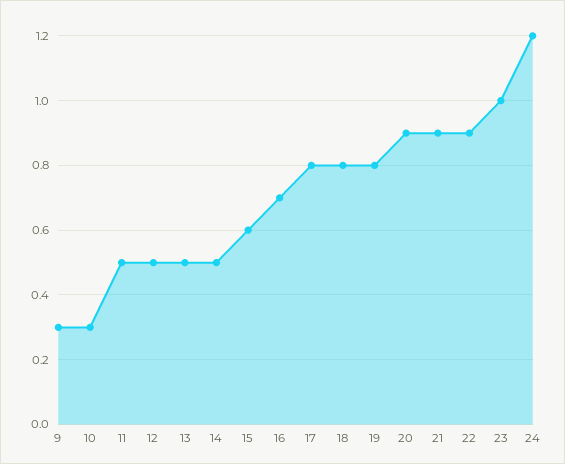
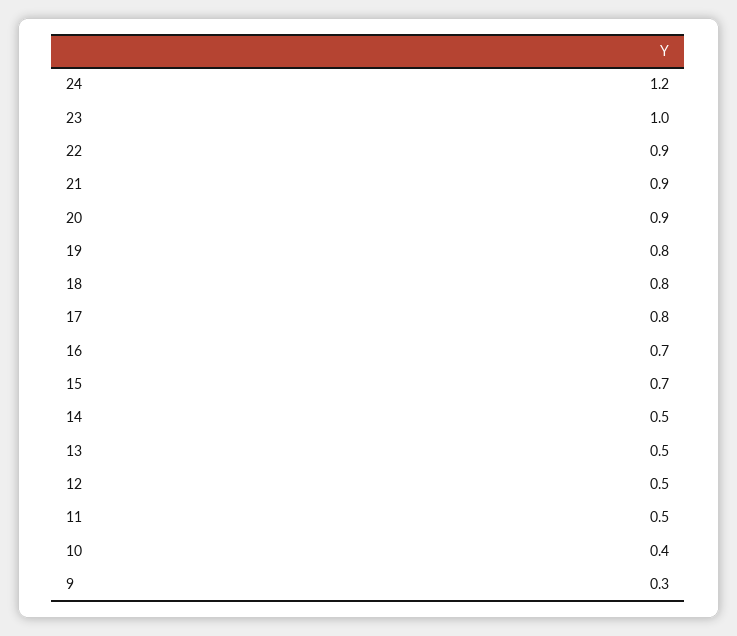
10: 0.3 -> 0.4
15: 0.6 -> 0.7

